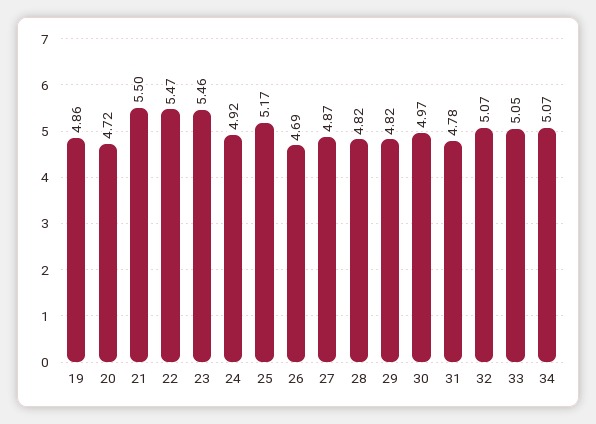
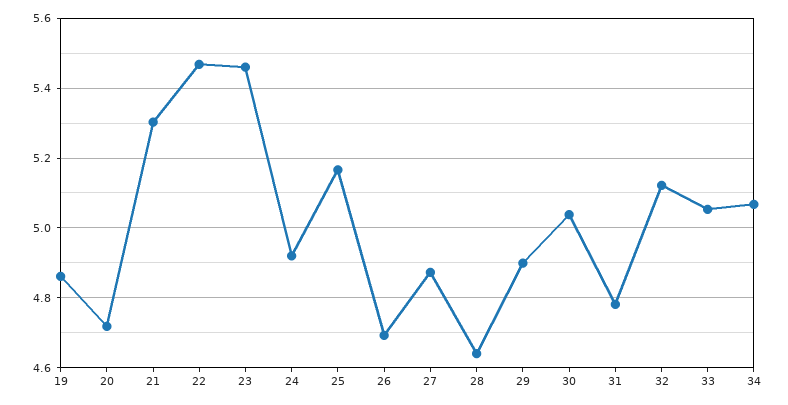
21: 5.5 -> 5.3
28: 4.82 -> 4.64
29: 4.82 -> 4.9
30: 4.97 -> 5.04
32: 5.07 -> 5.12

